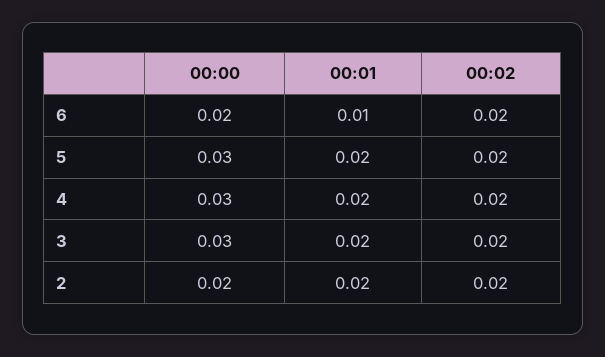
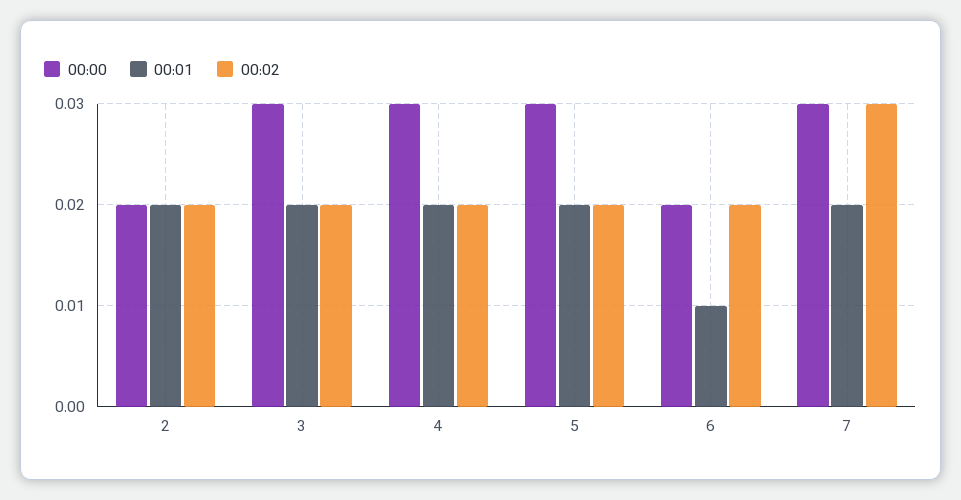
00:00, 7: none -> 0.03
00:01, 7: none -> 0.02
00:02, 7: none -> 0.03

